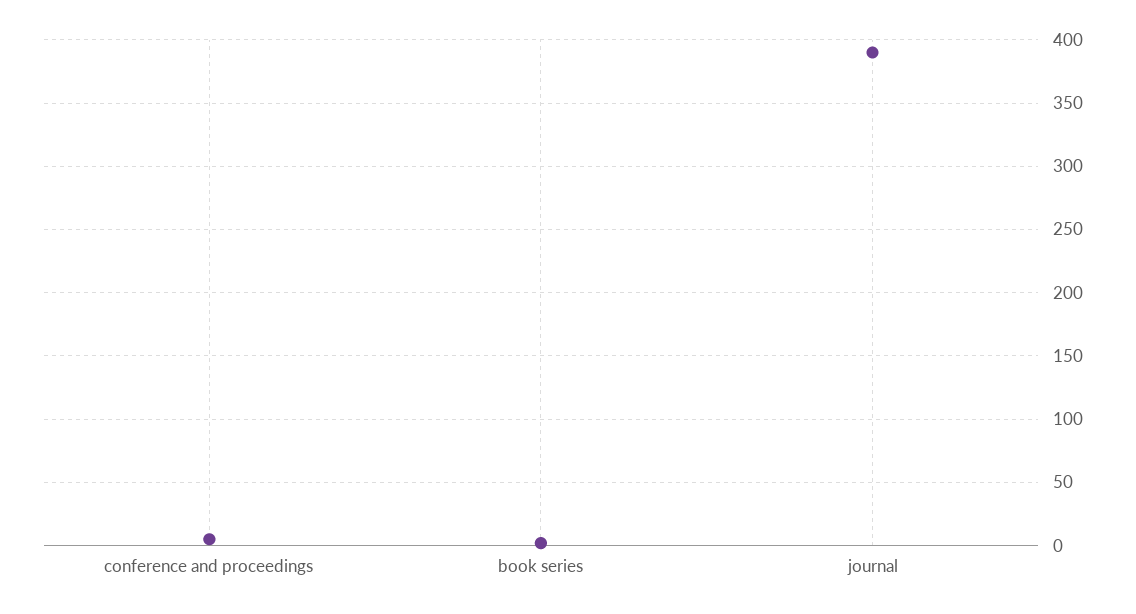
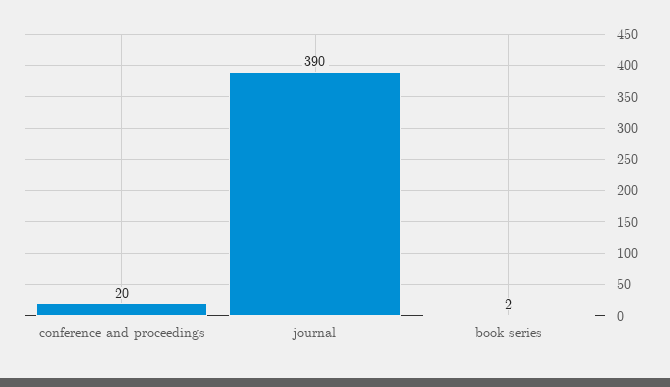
conference and proceedings: 5 -> 20

